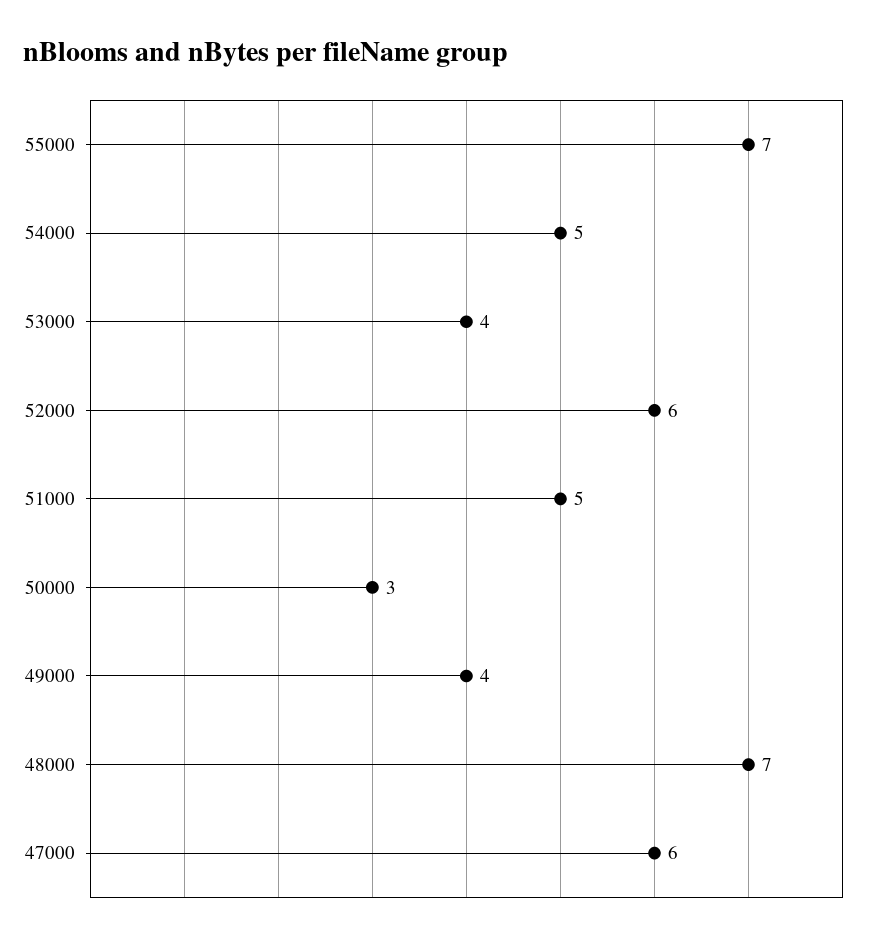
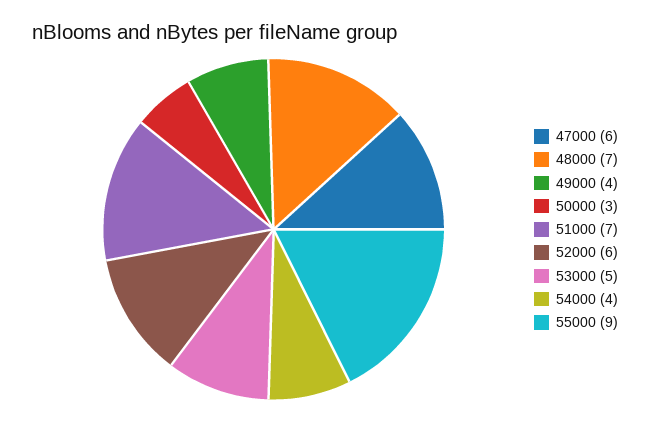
55000: 7 -> 9
54000: 5 -> 4
53000: 4 -> 5
51000: 5 -> 7

